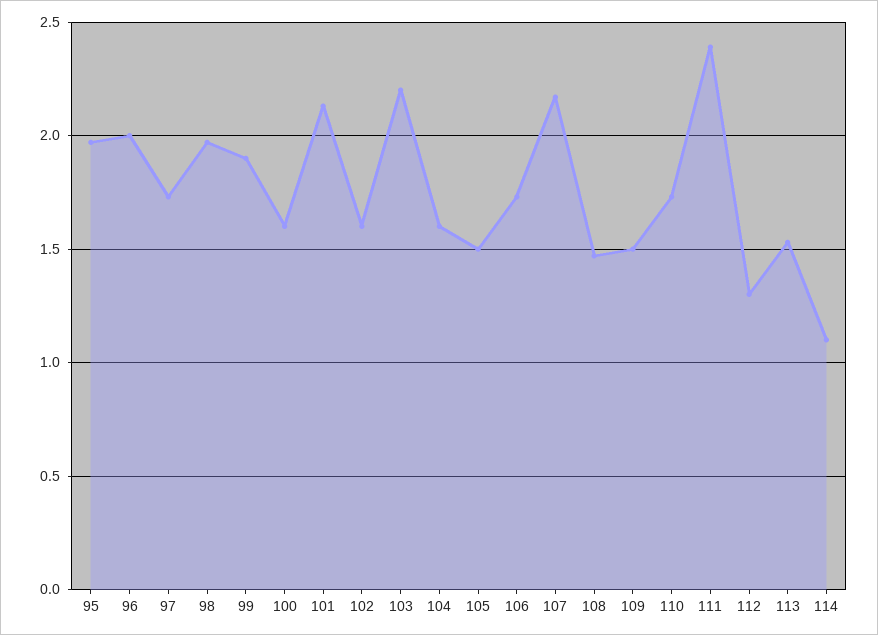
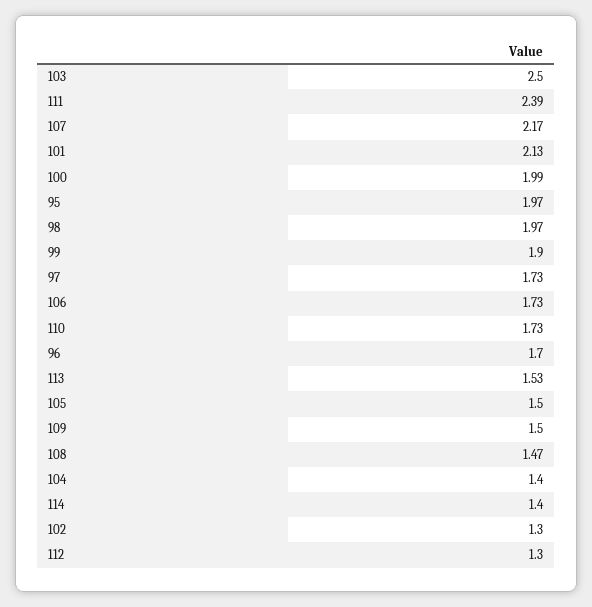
96: 2 -> 1.7
100: 1.6 -> 1.99
102: 1.6 -> 1.3
103: 2.2 -> 2.5
104: 1.6 -> 1.4
114: 1.1 -> 1.4

